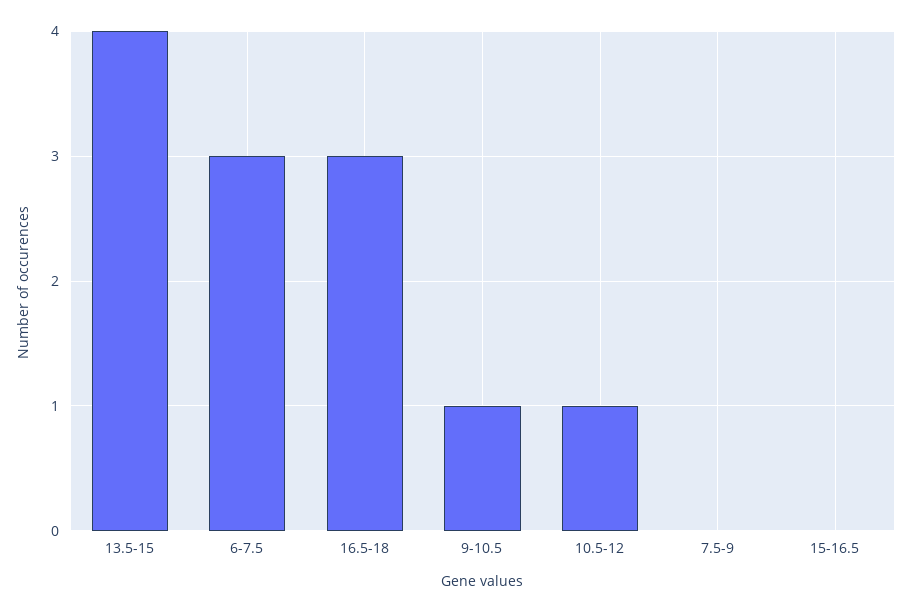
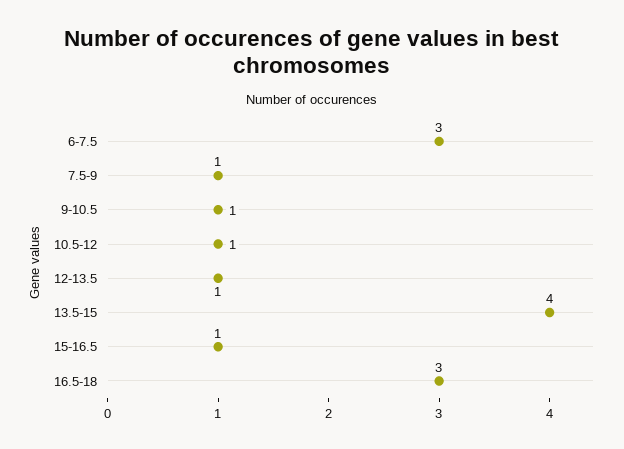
7.5-9: 0 -> 1
15-16.5: 0 -> 1
12-13.5: none -> 1

